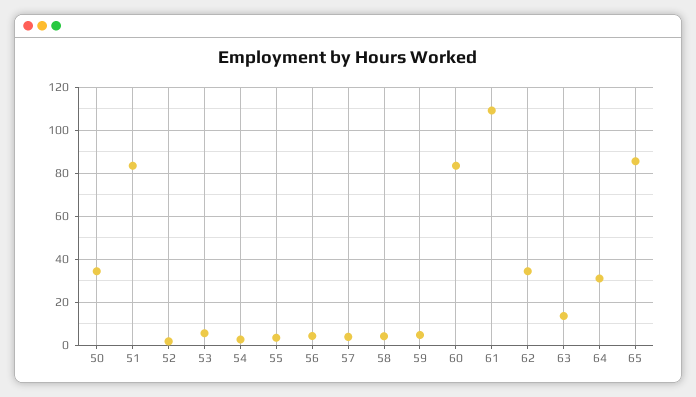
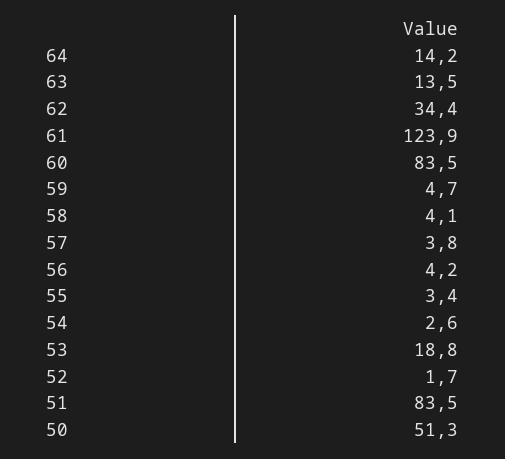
50: 35 -> 51.3
53: 5 -> 18.8
61: 110 -> 123.9
64: 30 -> 14.2
65: 85 -> none

